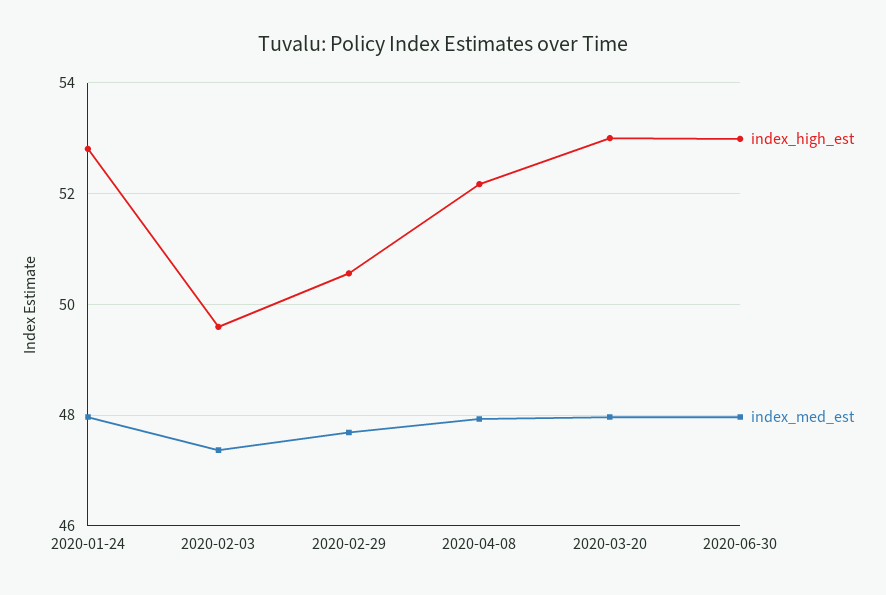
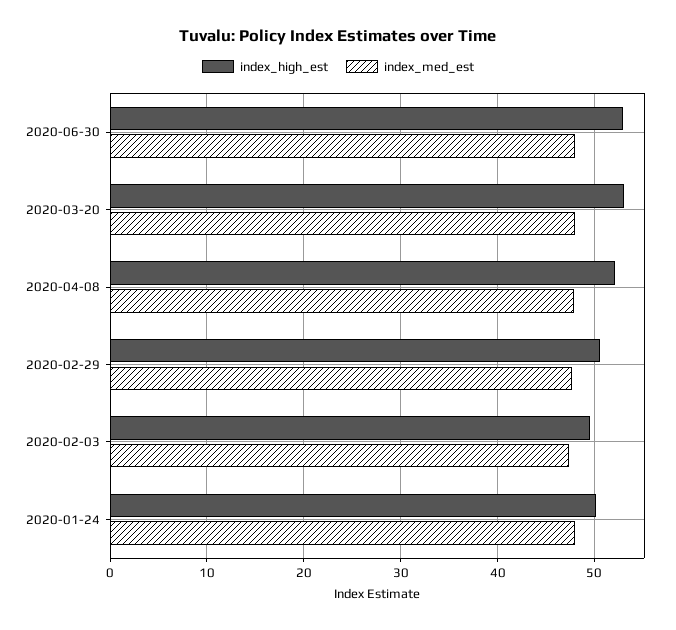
index_high_est, 2020-01-24: 52.8 -> 50

